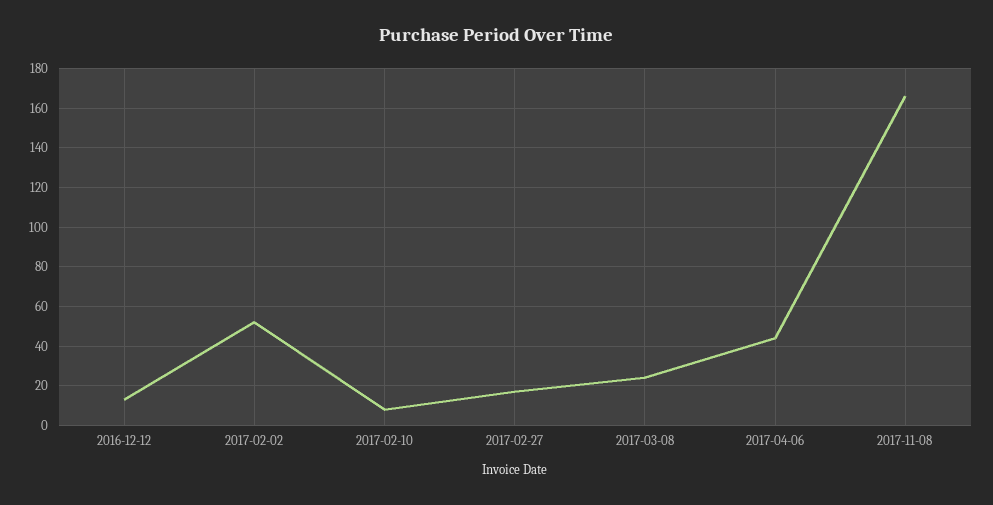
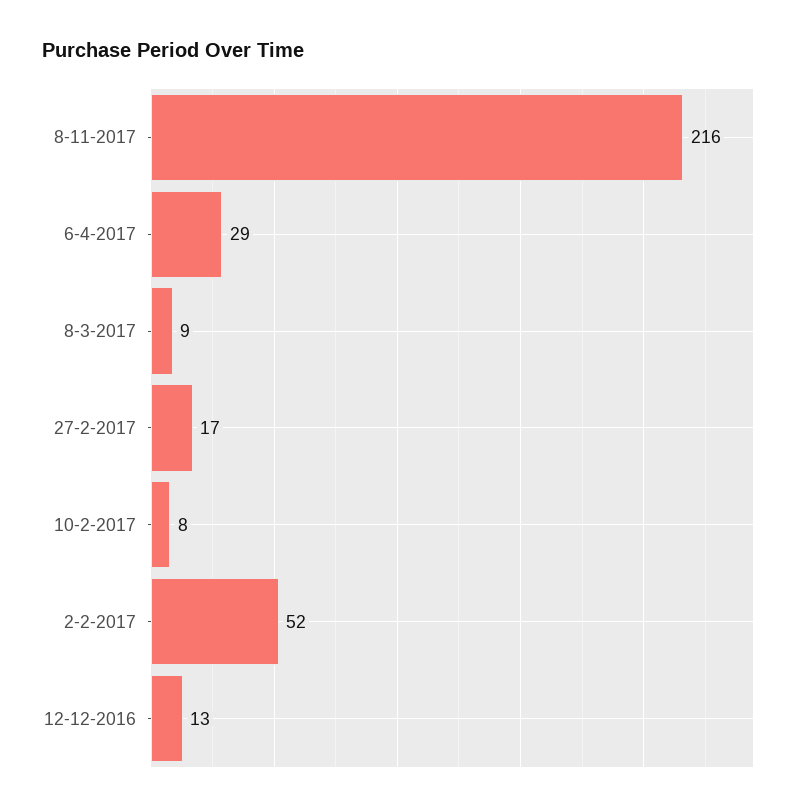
2017-03-08: 25 -> 9
2017-04-06: 45 -> 29
2017-11-08: 165 -> 216

